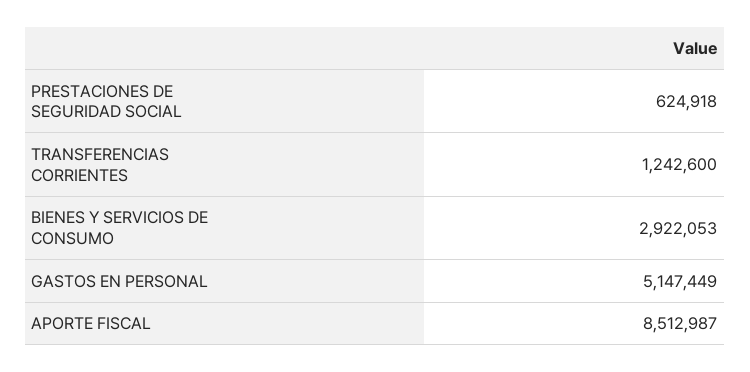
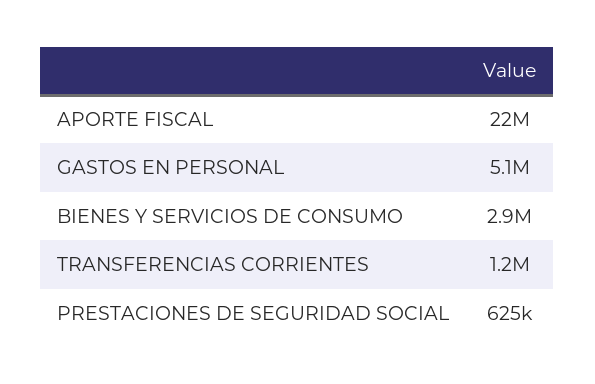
APORTE FISCAL: 8512987 -> 22000000

